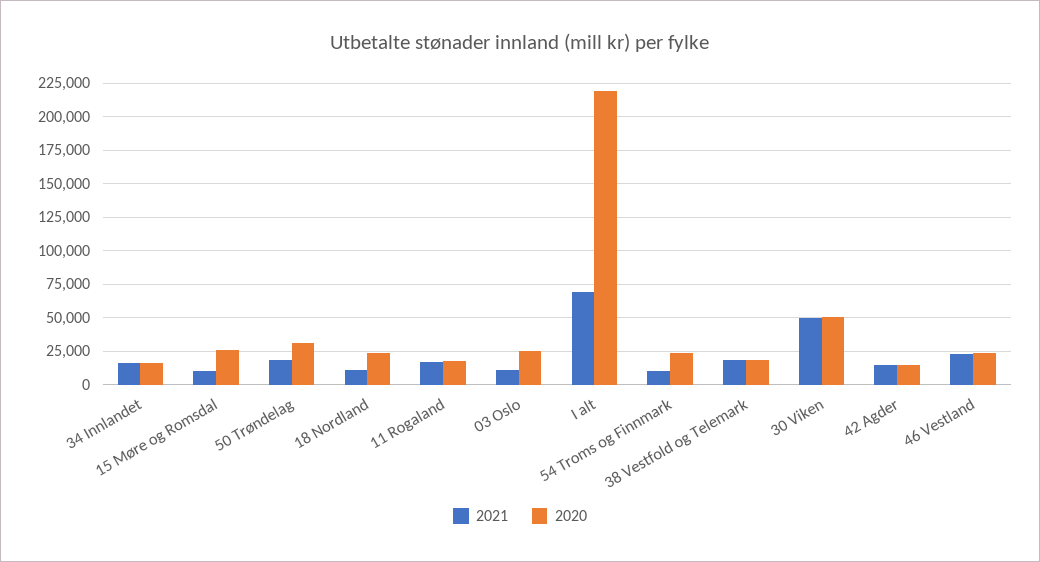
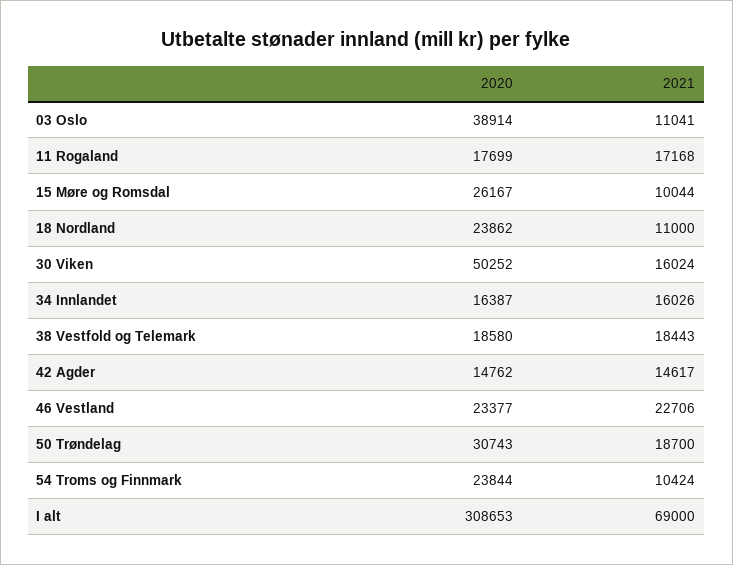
2020, 03 Oslo: 25000 -> 38914
2020, I alt: 220000 -> 308653
2021, 30 Viken: 50000 -> 16024

